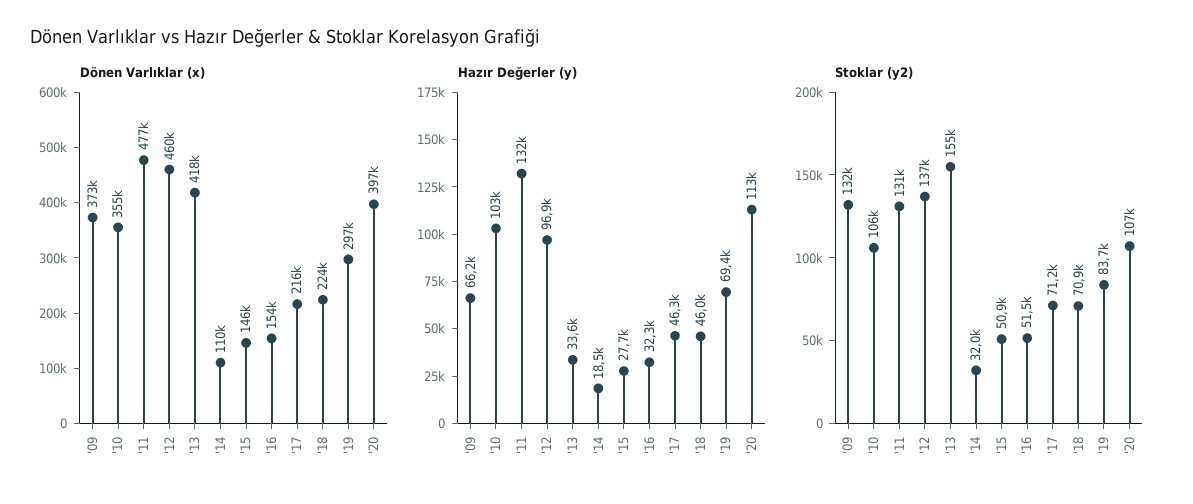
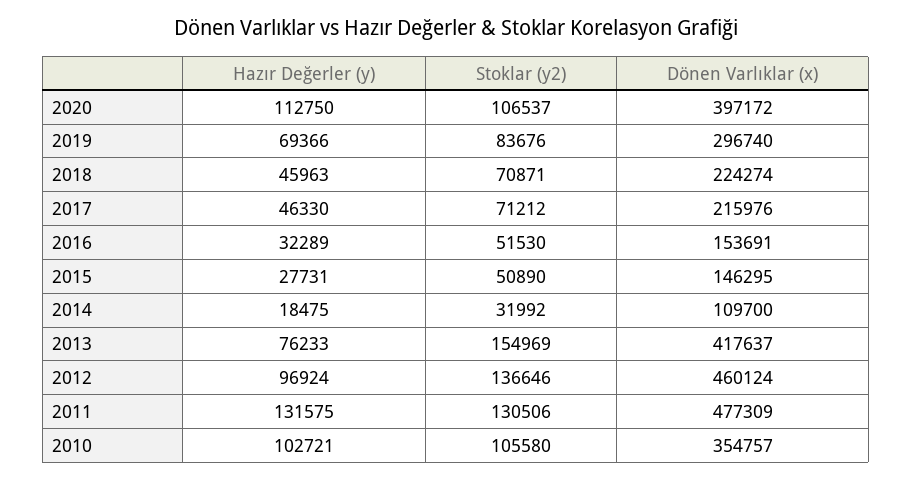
Dönen Varlıklar (x), '09: 373000 -> none
Hazır Değerler (y), '09: 66200 -> none
Hazır Değerler (y), '13: 33600 -> 76233
Stoklar (y2), '09: 132000 -> none

